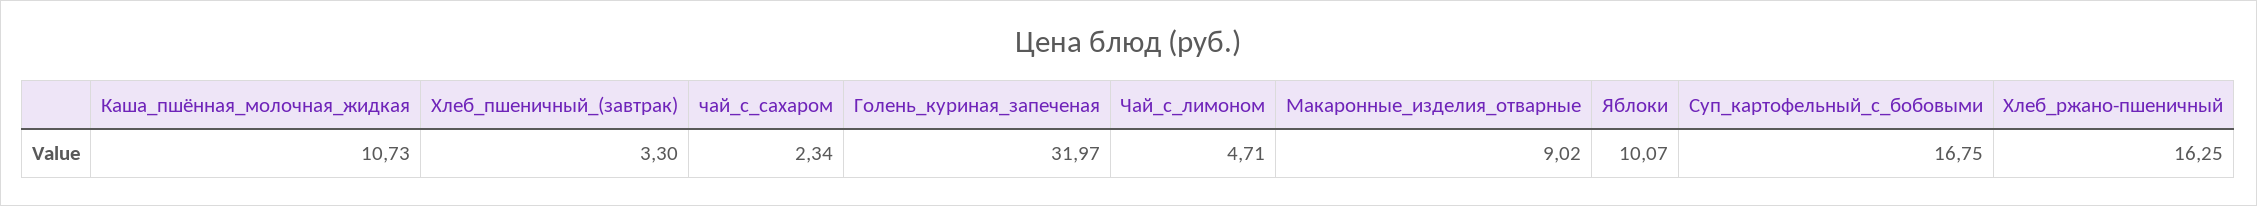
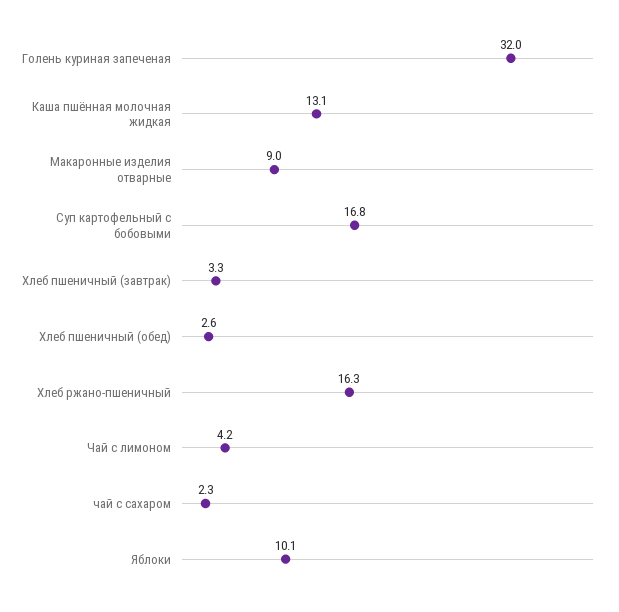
Каша_пшённая_молочная_жидкая: 10.73 -> 13.1
Чай_с_лимоном: 4.71 -> 4.2
Хлеб пшеничный (обед): none -> 2.6

